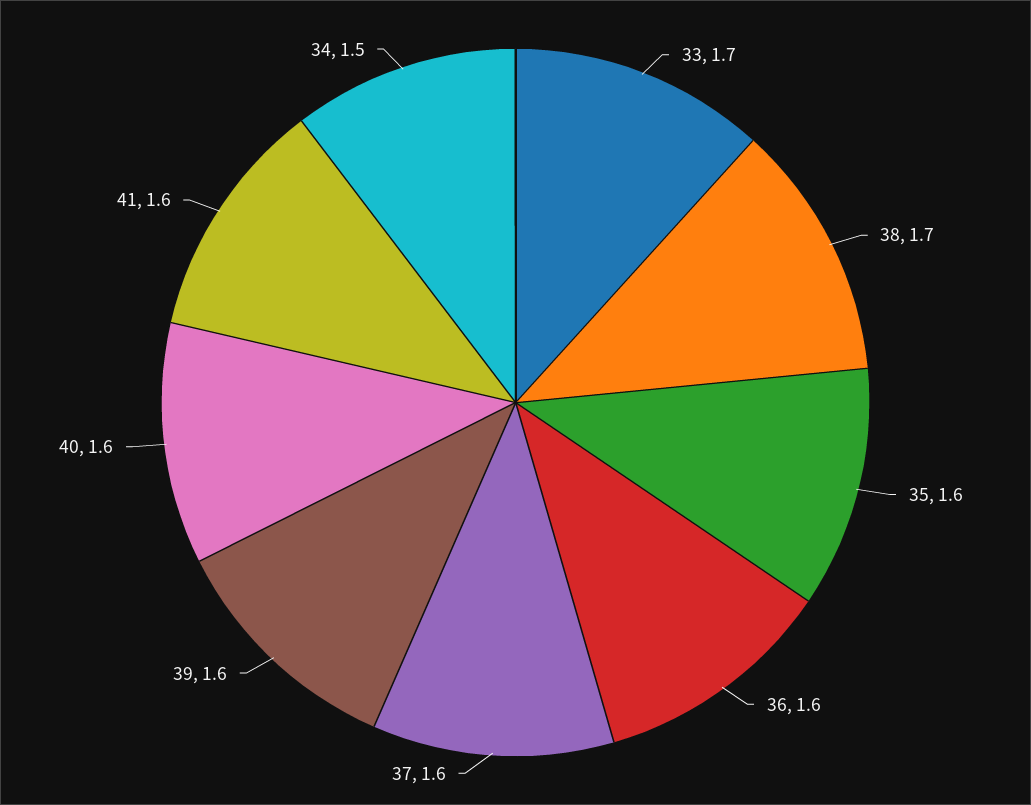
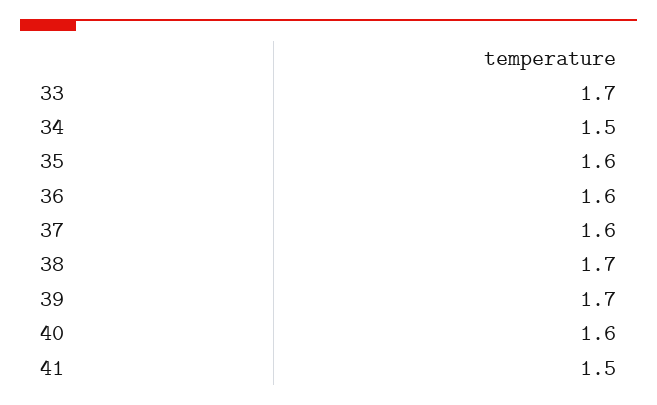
39: 1.6 -> 1.7
41: 1.6 -> 1.5

